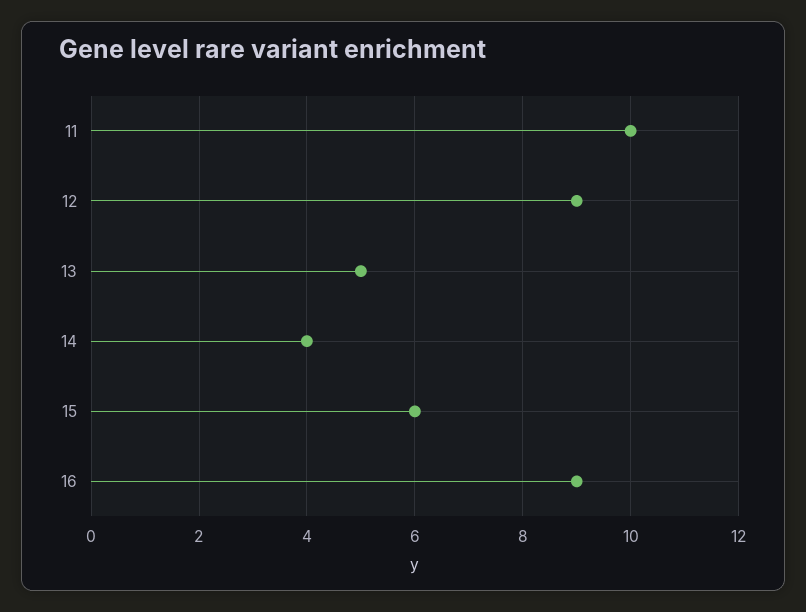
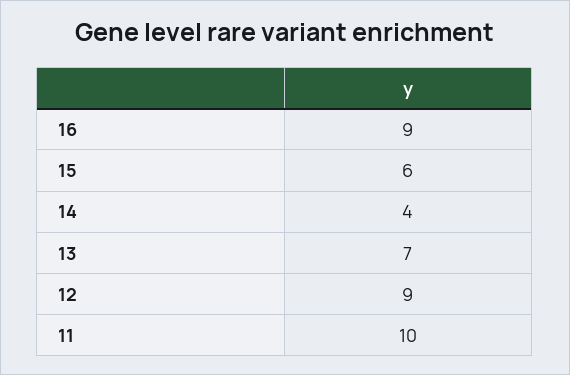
13: 5 -> 7

